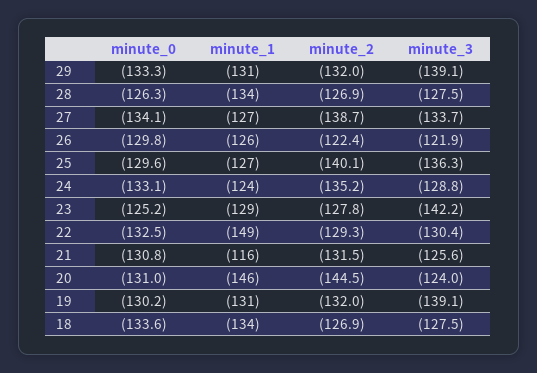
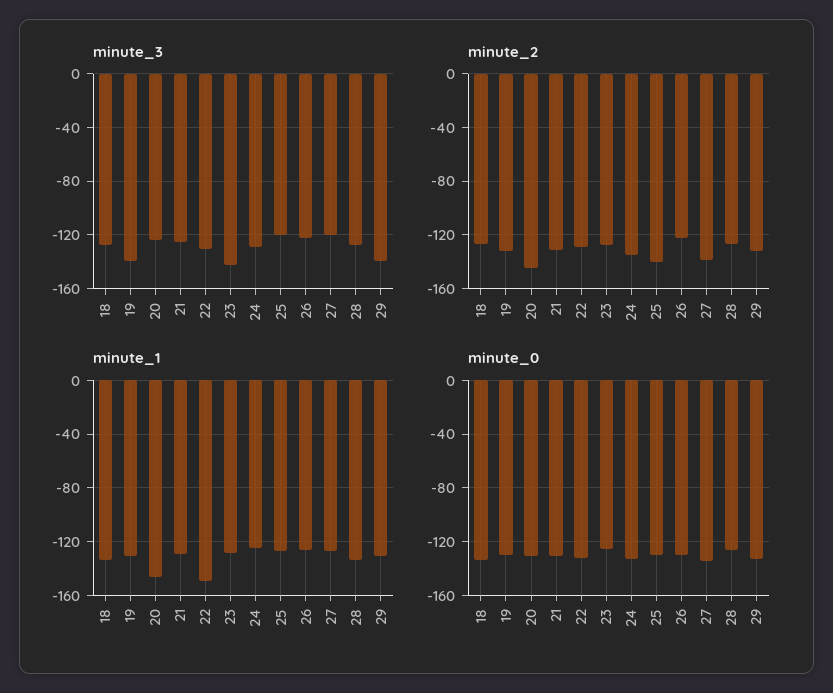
minute_3, 27: -133.7 -> -120
minute_3, 25: -136.3 -> -120
minute_1, 21: -116 -> -130

